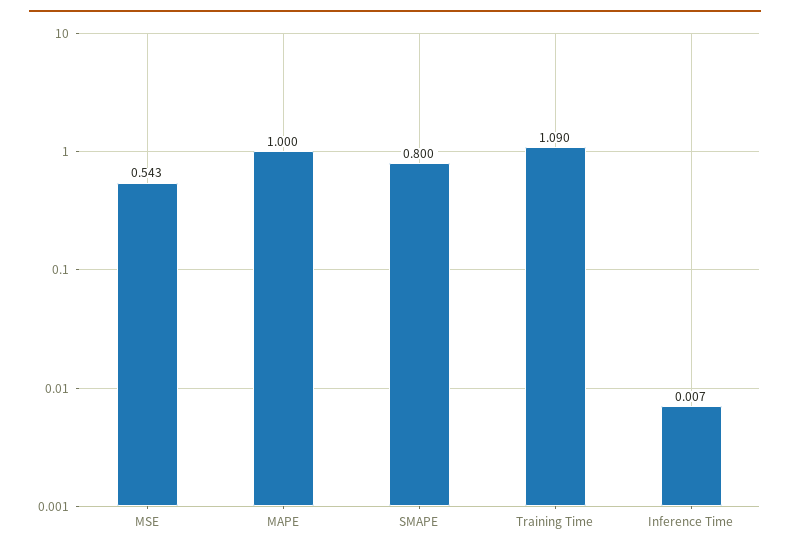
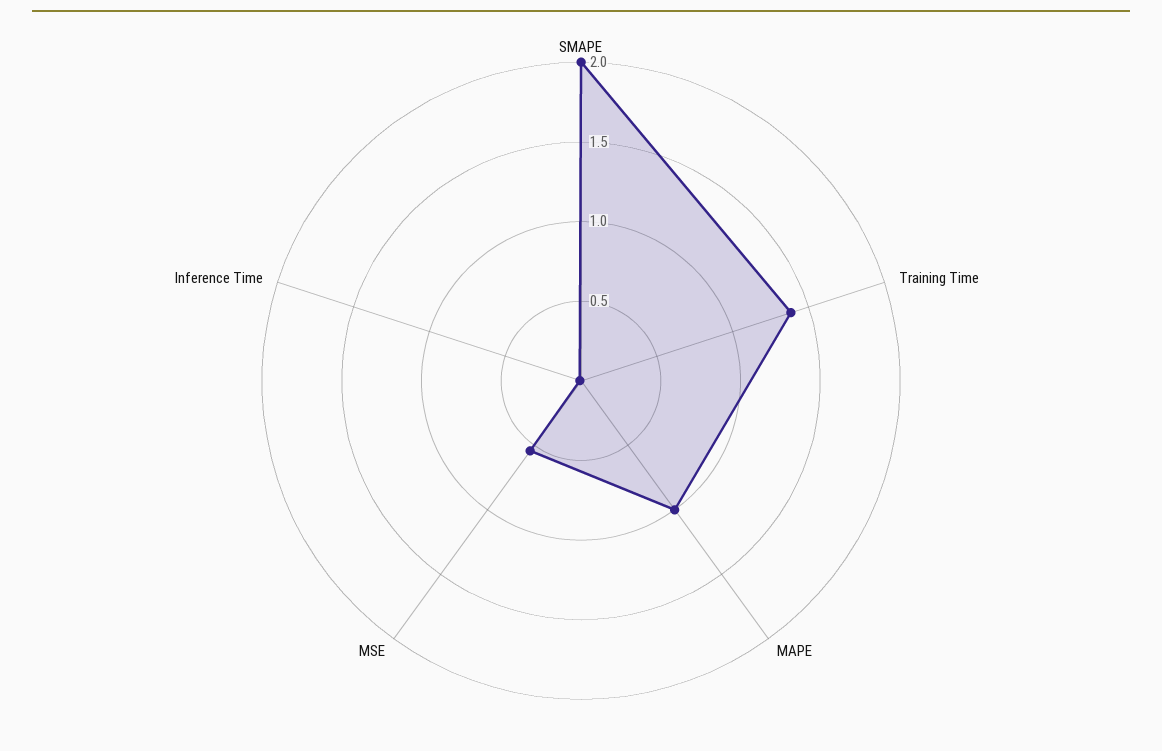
SMAPE: 0.8 -> 2
Training Time: 1.09 -> 1.4

